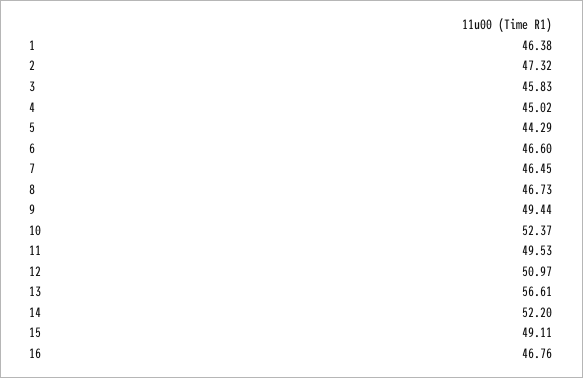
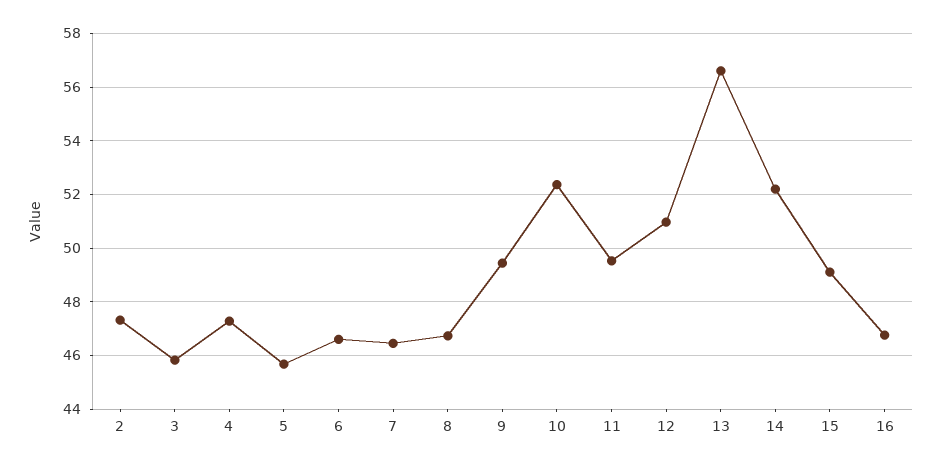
1: 46.38 -> none
4: 45.02 -> 47.25
5: 44.29 -> 45.75

